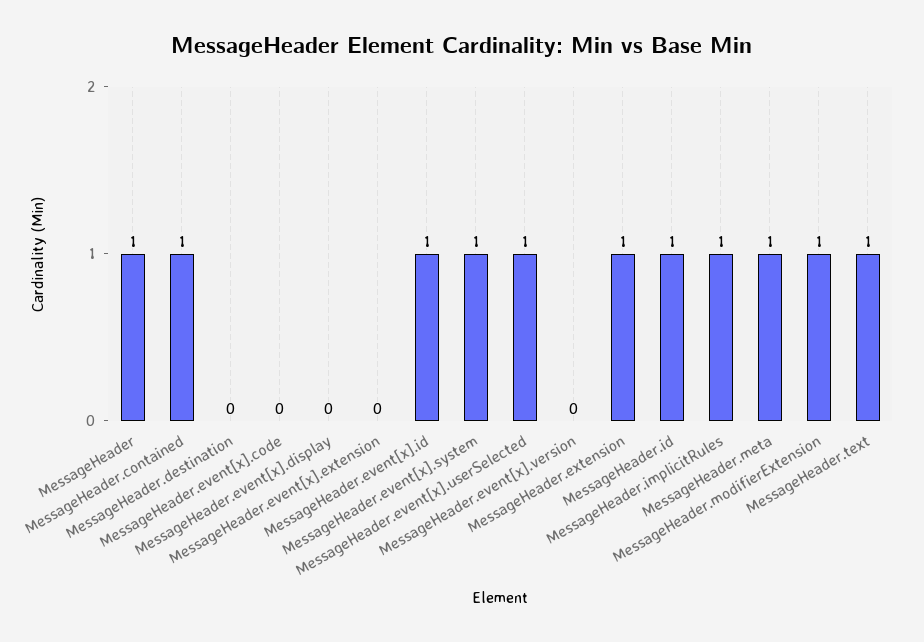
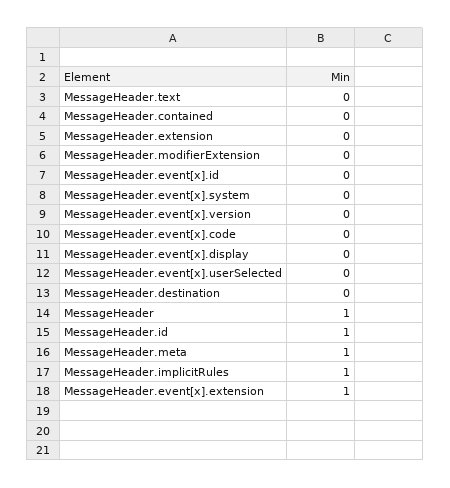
MessageHeader.contained: 1 -> 0
MessageHeader.event[x].extension: 0 -> 1
MessageHeader.event[x].id: 1 -> 0
MessageHeader.event[x].system: 1 -> 0
MessageHeader.event[x].userSelected: 1 -> 0
MessageHeader.extension: 1 -> 0
MessageHeader.modifierExtension: 1 -> 0
MessageHeader.text: 1 -> 0

